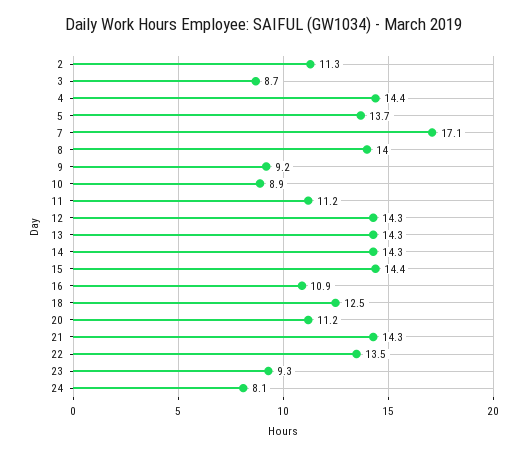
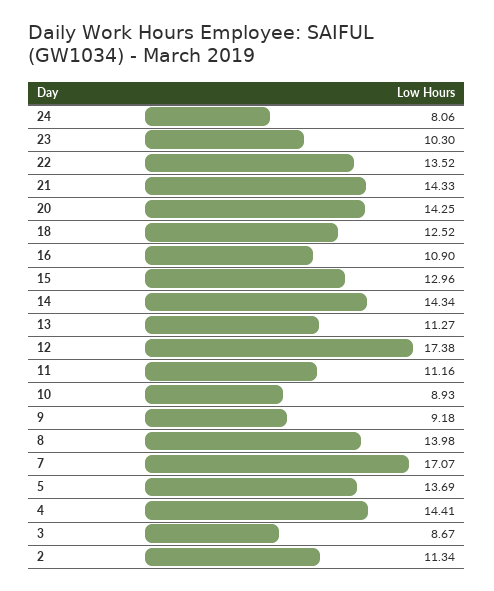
12: 14.3 -> 17.38
13: 14.3 -> 11.27
15: 14.4 -> 12.96
20: 11.2 -> 14.25
23: 9.3 -> 10.3

